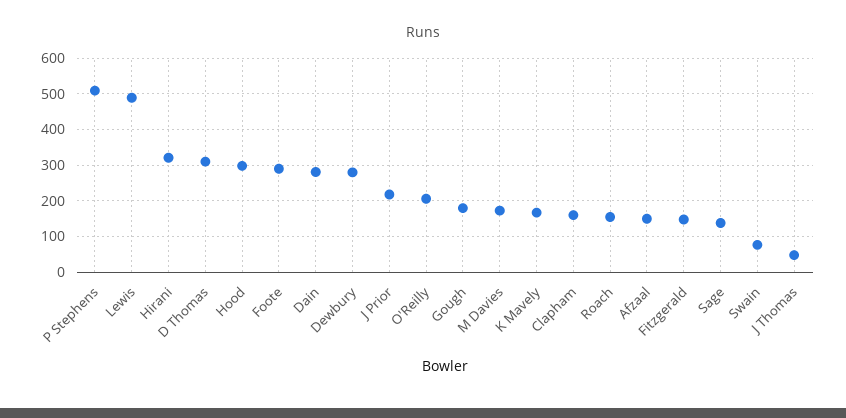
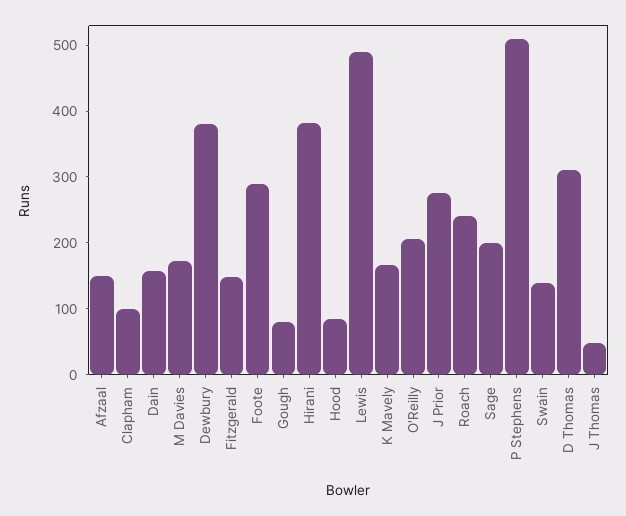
Hirani: 320 -> 380
Hood: 300 -> 80
Dain: 280 -> 160
Dewbury: 280 -> 380
J Prior: 220 -> 280
Gough: 180 -> 80
Clapham: 160 -> 100
Roach: 160 -> 240
Sage: 140 -> 200
Swain: 80 -> 140

